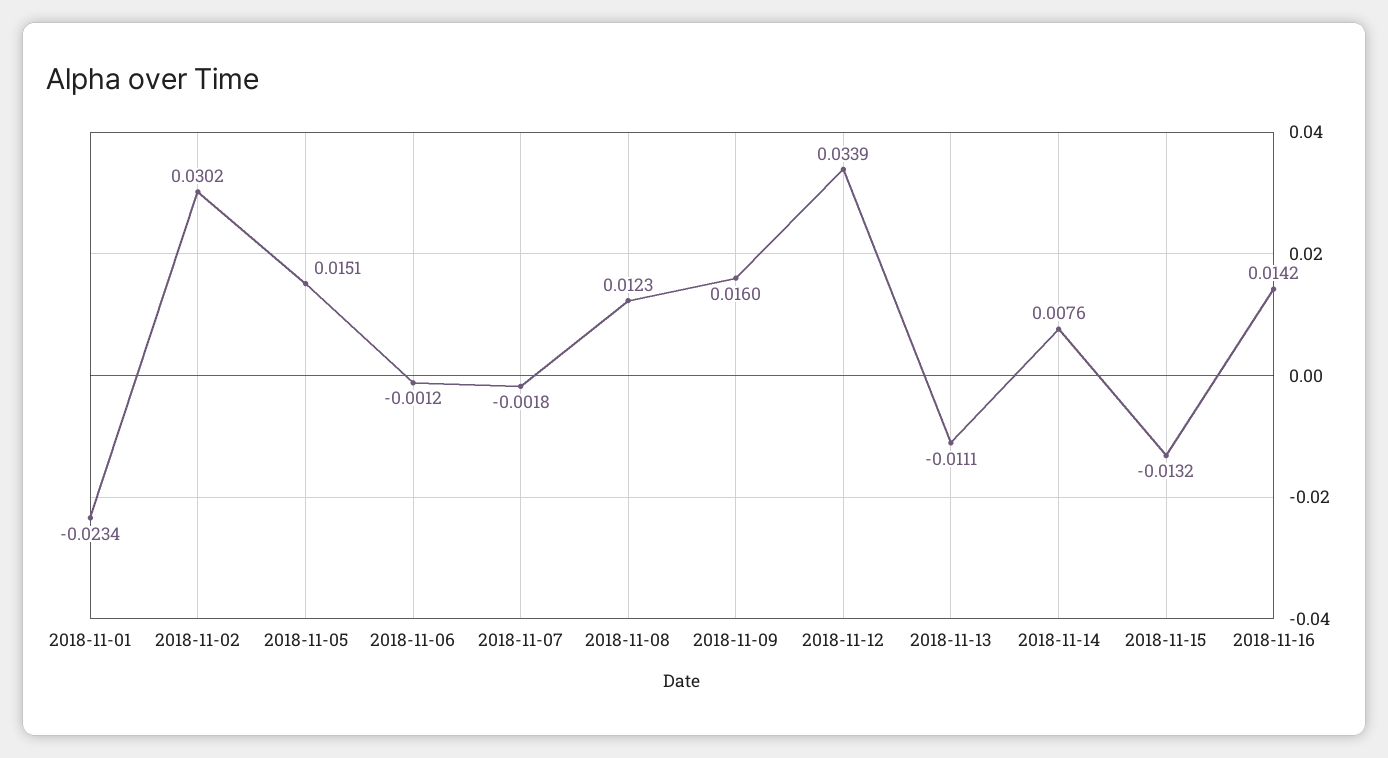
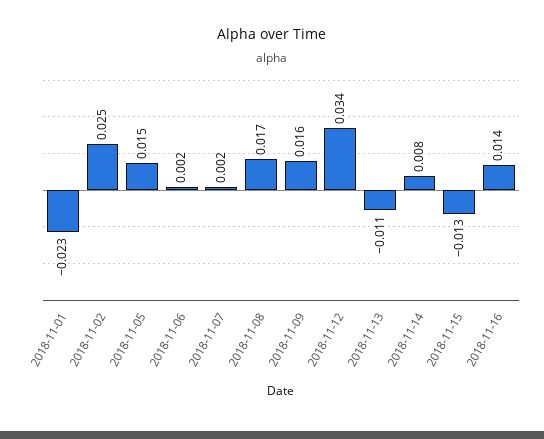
2018-11-02: 0.0302 -> 0.025
2018-11-06: -0.0012 -> 0.002
2018-11-07: -0.0018 -> 0.002
2018-11-08: 0.0123 -> 0.017

